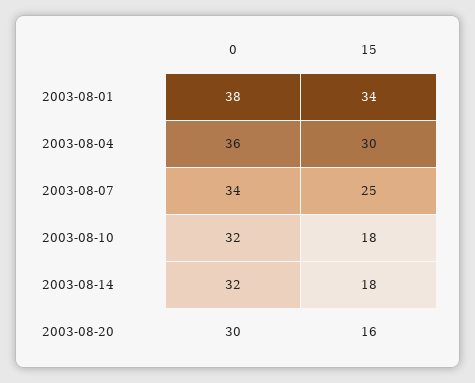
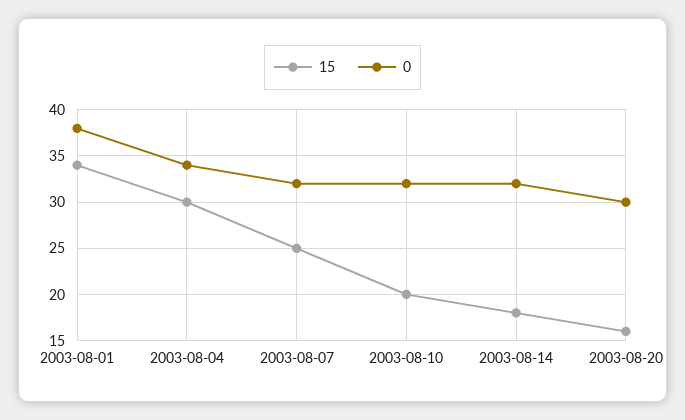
0, 2003-08-04: 36 -> 34
0, 2003-08-07: 34 -> 32
15, 2003-08-10: 18 -> 20

